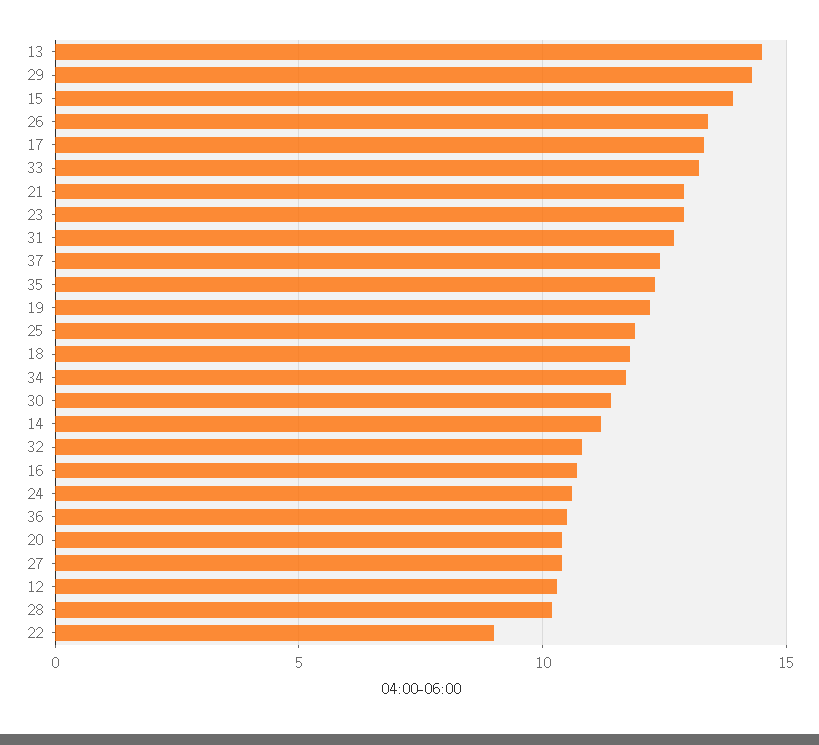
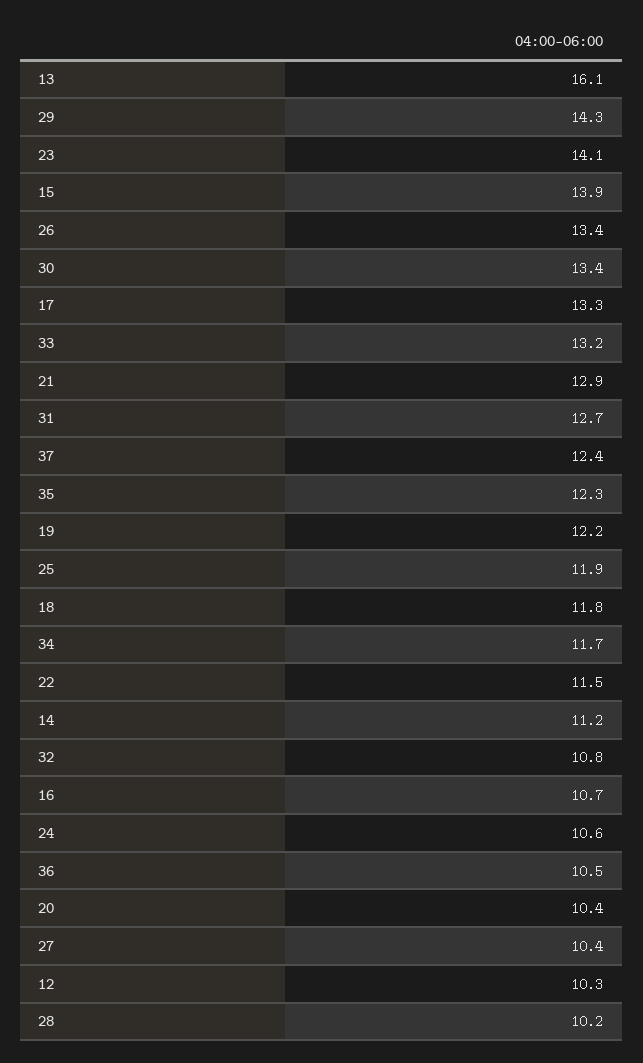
13: 14.5 -> 16.1
23: 13 -> 14.1
30: 11.5 -> 13.4
22: 9 -> 11.5

